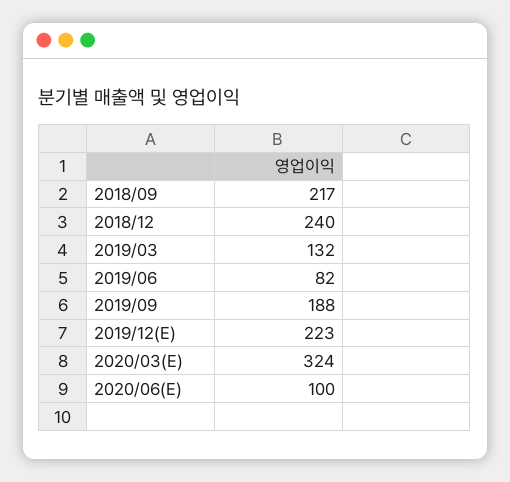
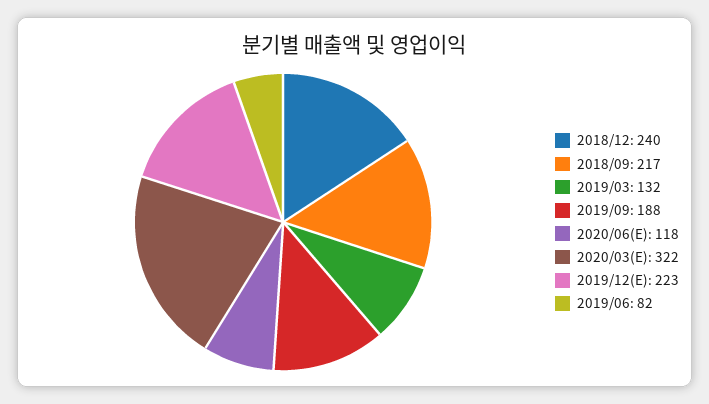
2020/03(E): 324 -> 322
2020/06(E): 100 -> 118

